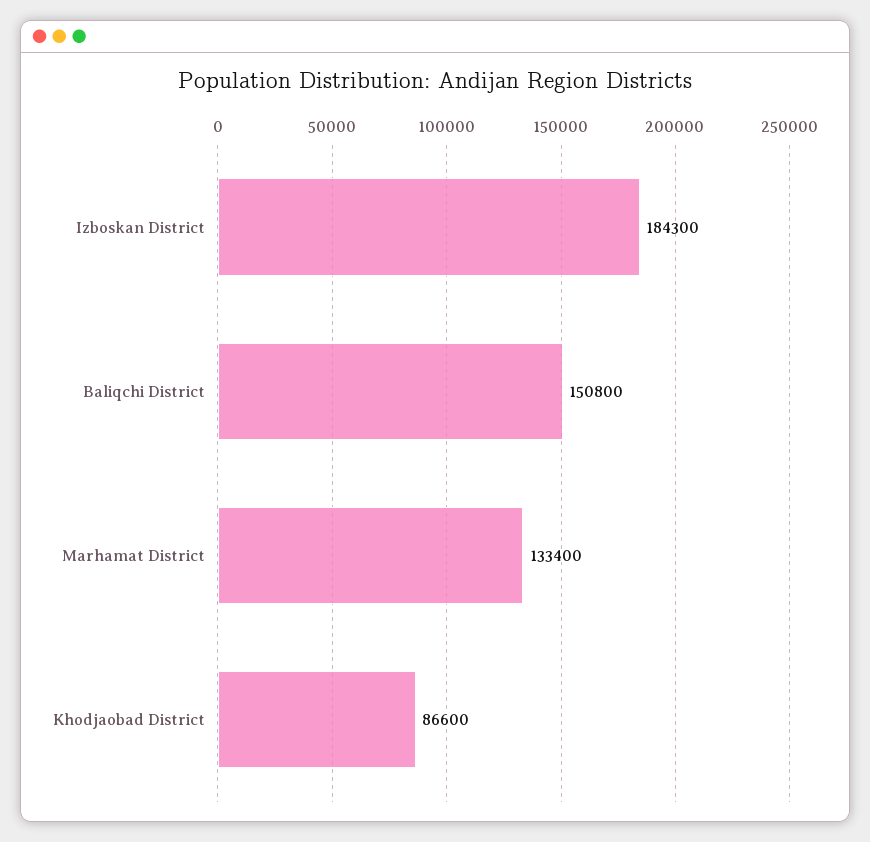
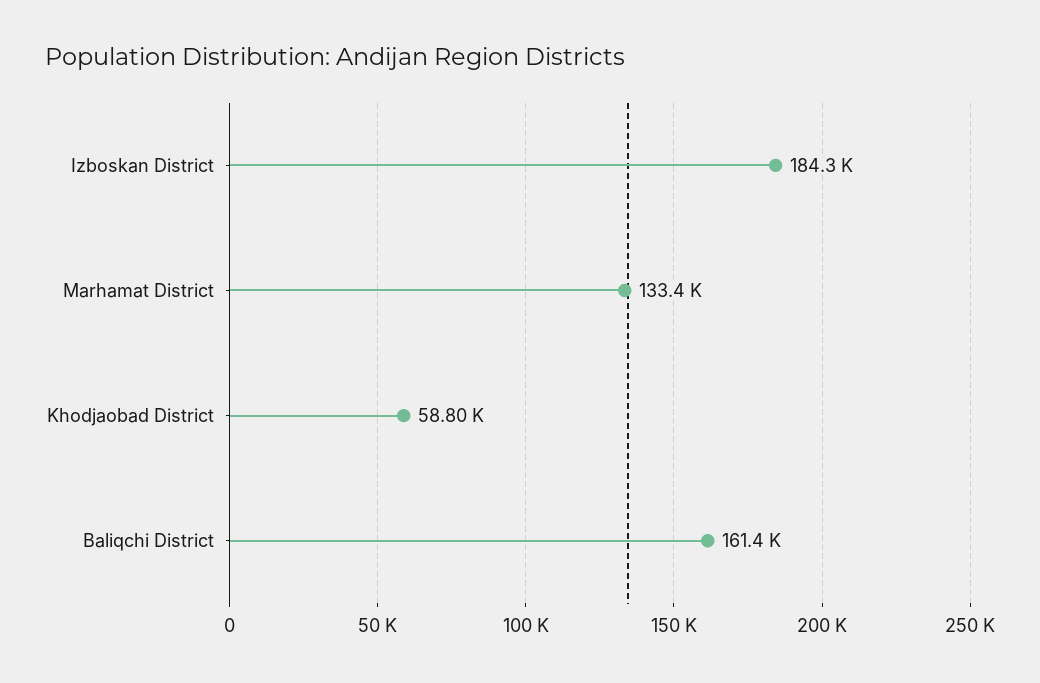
Baliqchi District: 150800 -> 161400
Khodjaobad District: 86600 -> 58800

